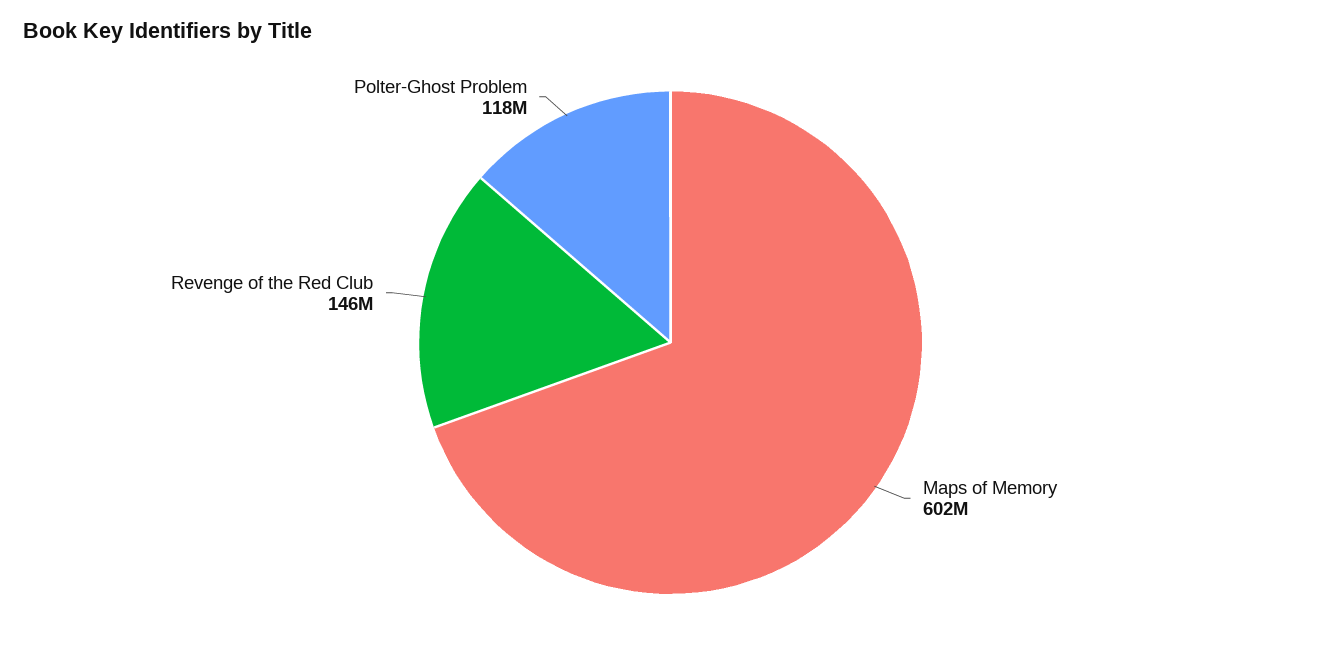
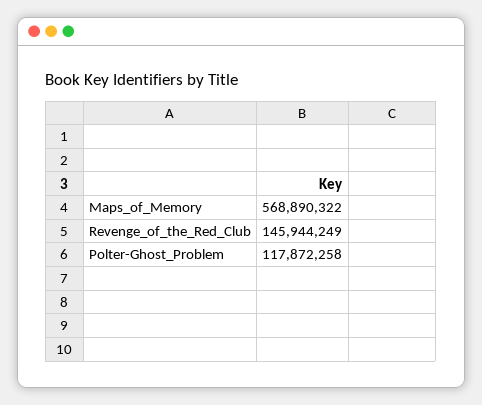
Maps of Memory: 602000000 -> 568890322

